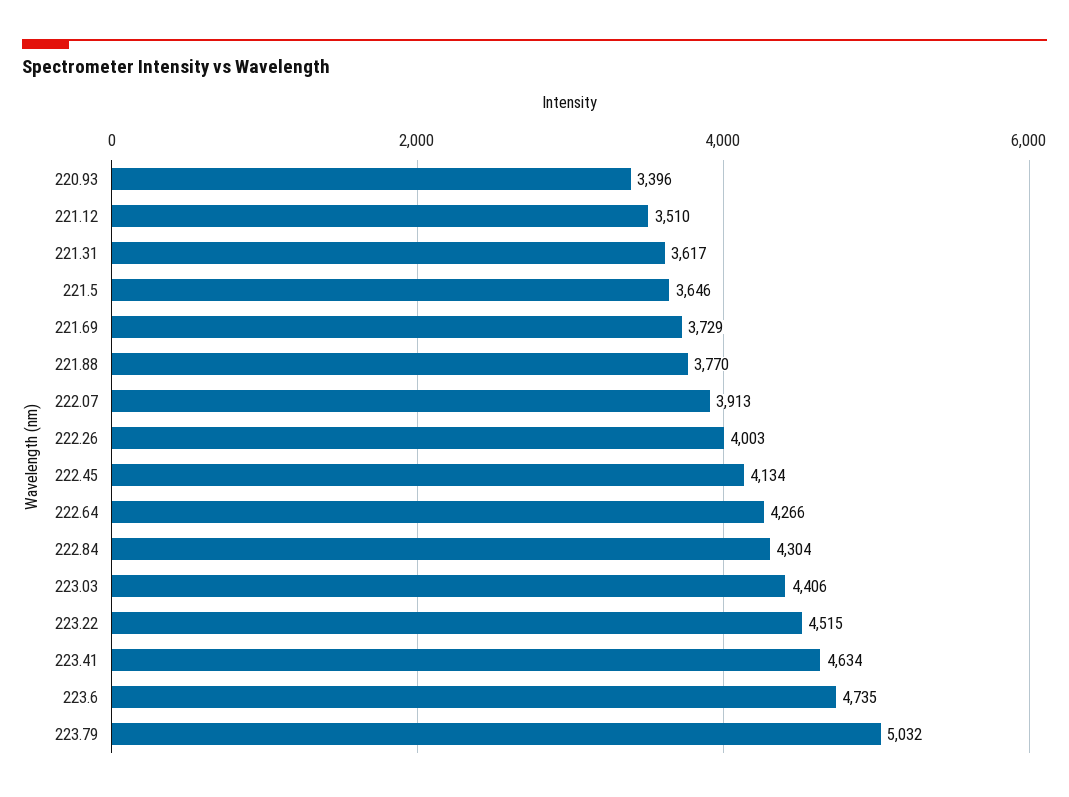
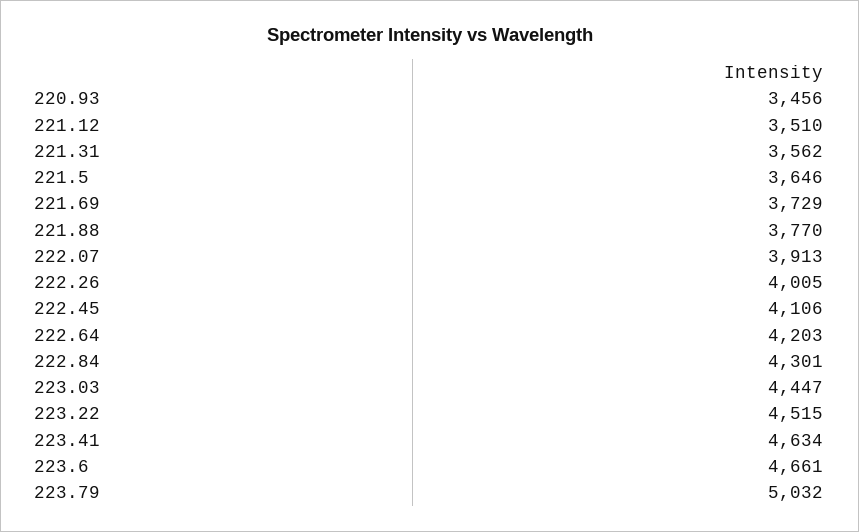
220.93: 3396 -> 3456
221.31: 3617 -> 3562
222.26: 4003 -> 4005
222.45: 4134 -> 4106
222.64: 4266 -> 4203
222.84: 4304 -> 4301
223.03: 4406 -> 4447
223.6: 4735 -> 4661

